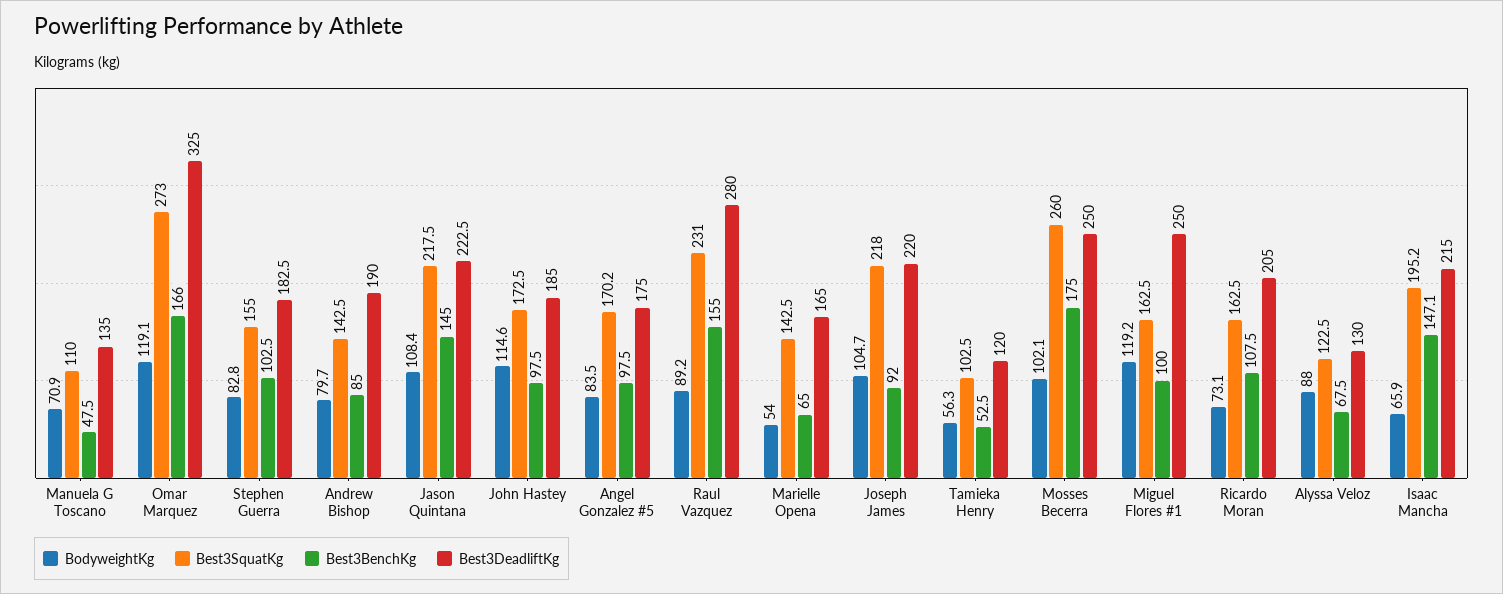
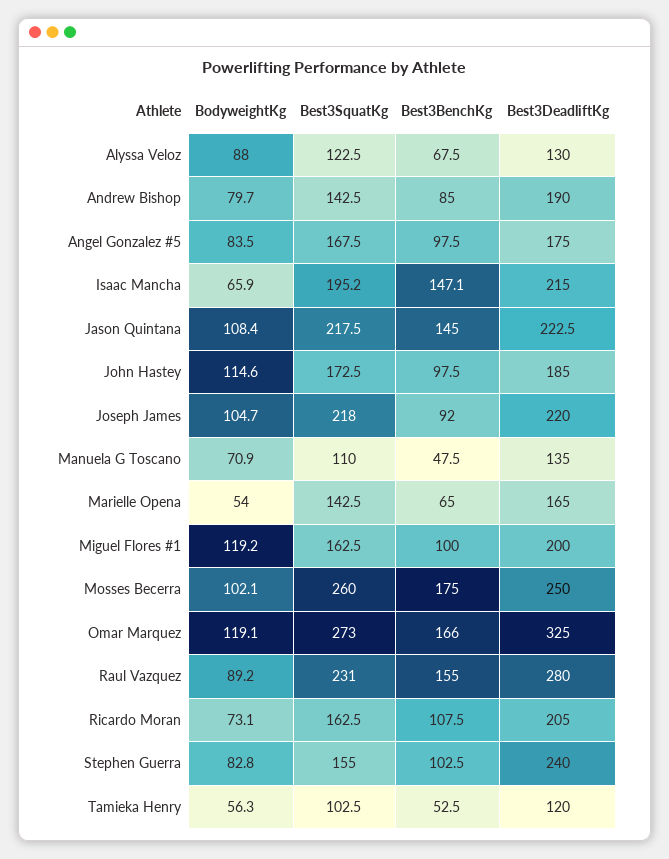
Best3DeadliftKg, Stephen Guerra: 182.5 -> 240
Best3SquatKg, Angel Gonzalez #5: 170.2 -> 167.5
Best3DeadliftKg, Miguel Flores #1: 250 -> 200

